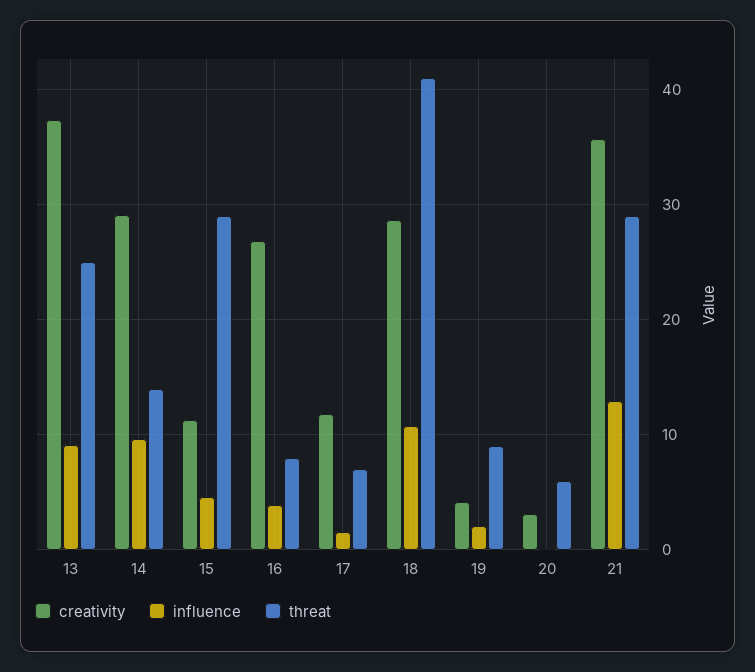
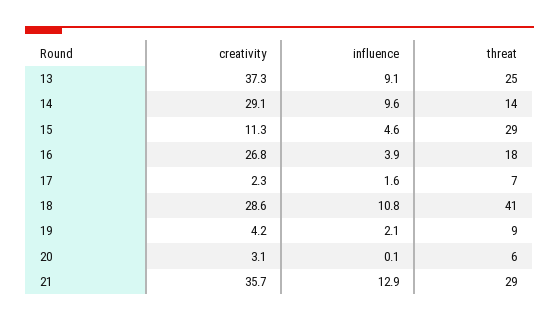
threat, 16: 8 -> 18
creativity, 17: 12 -> 2.3

